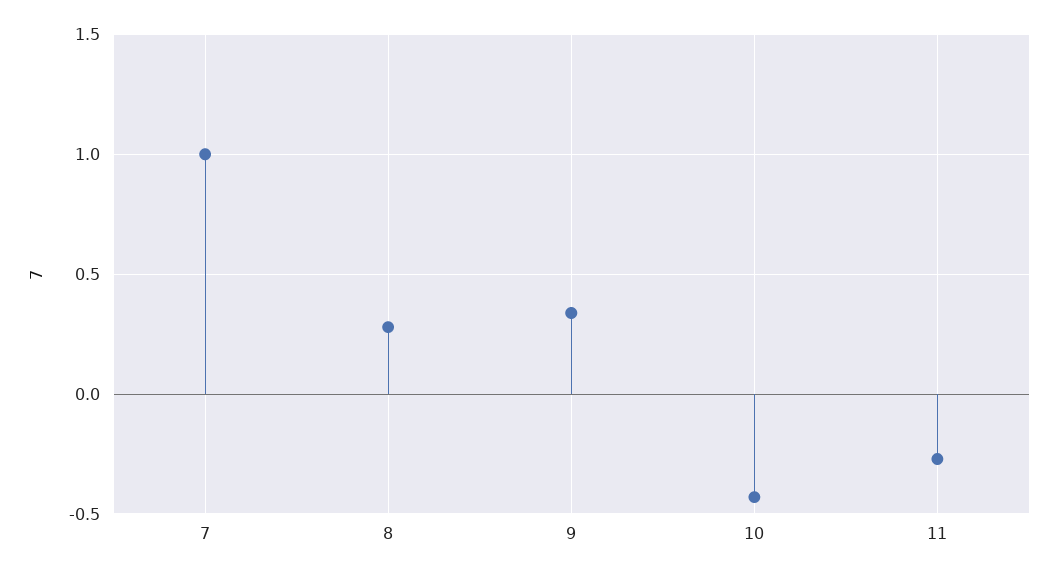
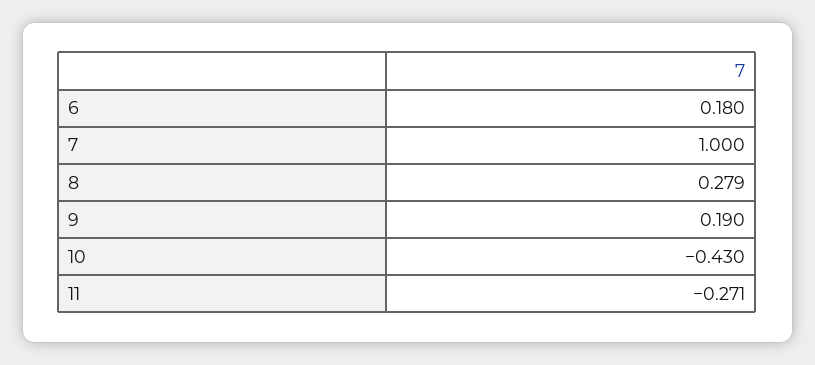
9: 0.35 -> 0.19
6: none -> 0.18

